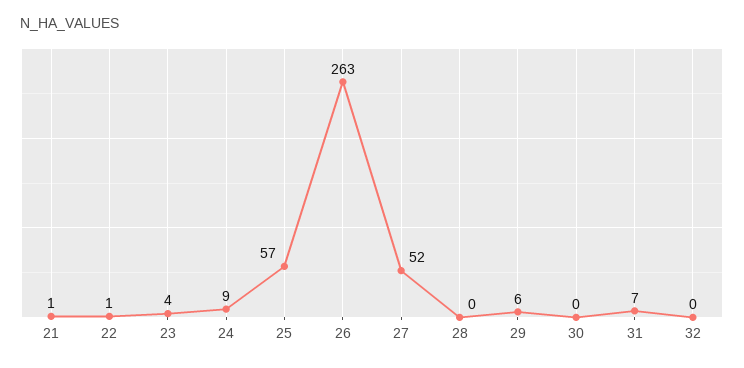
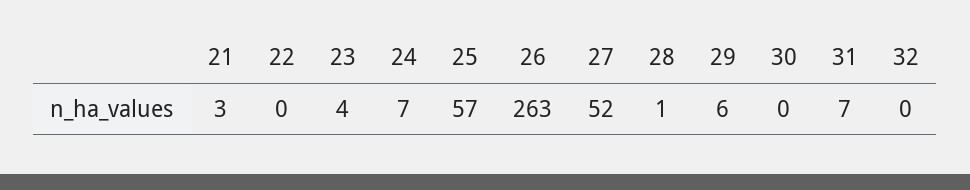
21: 1 -> 3
22: 1 -> 0
24: 9 -> 7
28: 0 -> 1

